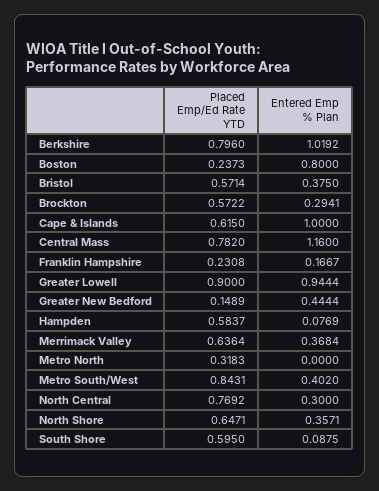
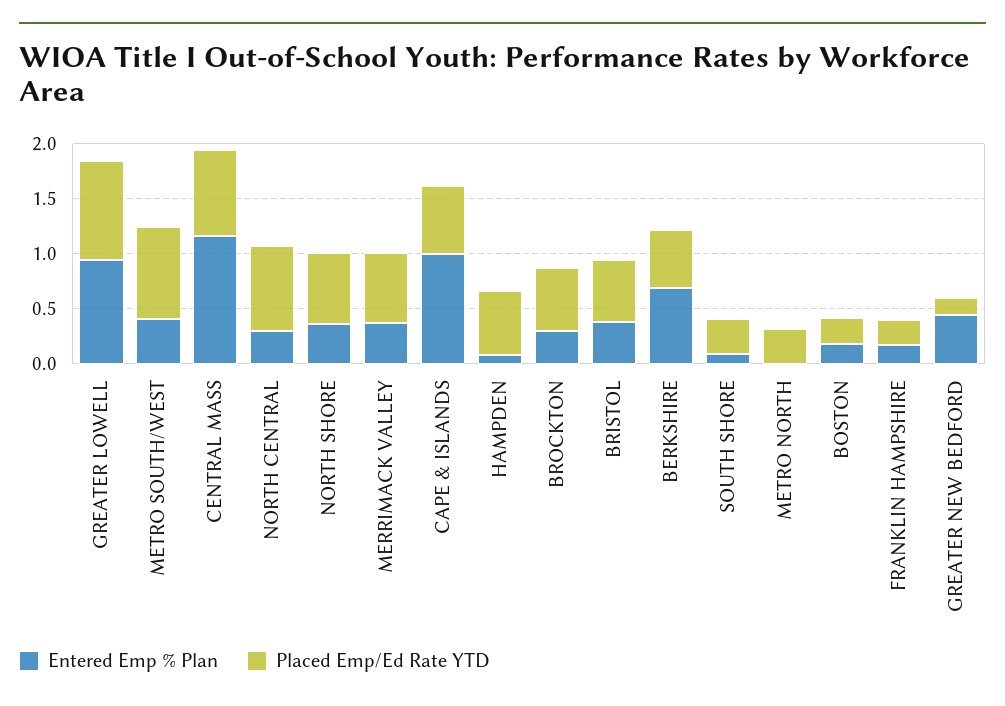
Placed Emp/Ed Rate YTD, Berkshire: 0.796 -> 0.5
Entered Emp % Plan, Berkshire: 1.0192 -> 0.7
Entered Emp % Plan, Boston: 0.8 -> 0.2
Placed Emp/Ed Rate YTD, South Shore: 0.595 -> 0.3

